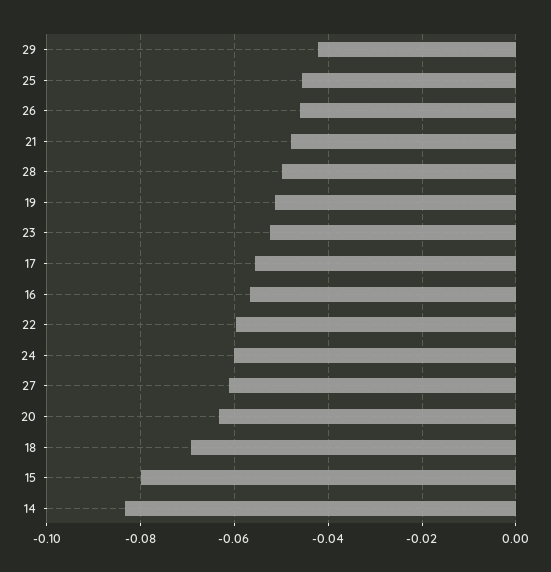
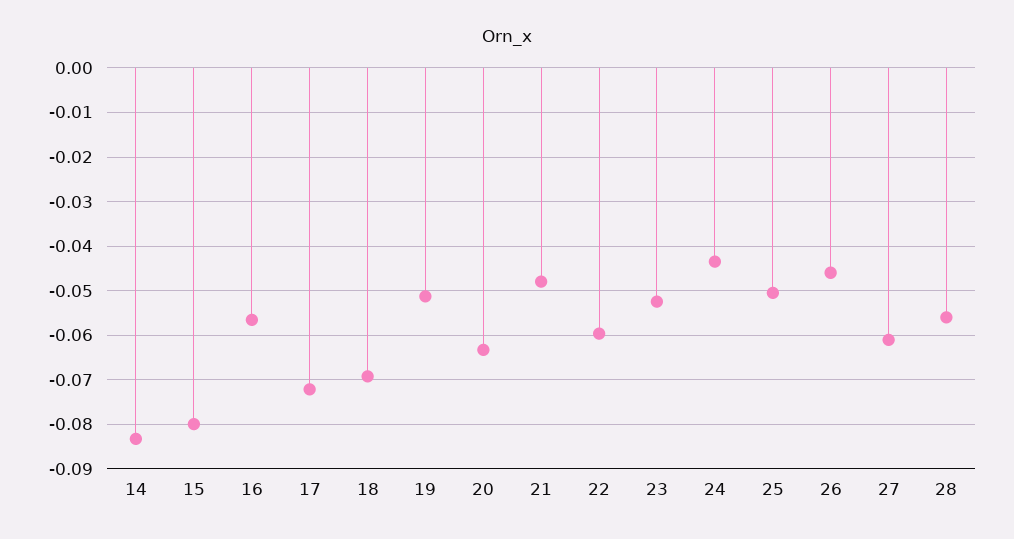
29: -0.042 -> none
25: -0.046 -> -0.05
28: -0.05 -> -0.056
17: -0.056 -> -0.072
24: -0.06 -> -0.044

